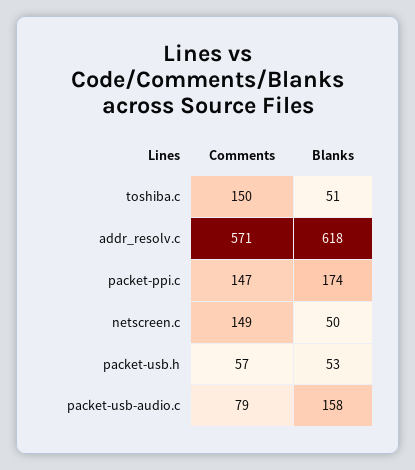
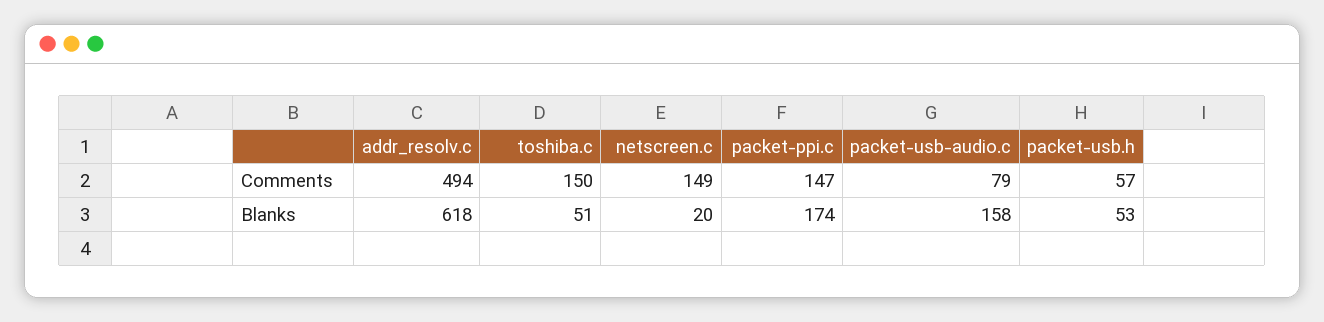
Comments, addr_resolv.c: 571 -> 494
Blanks, netscreen.c: 50 -> 20

